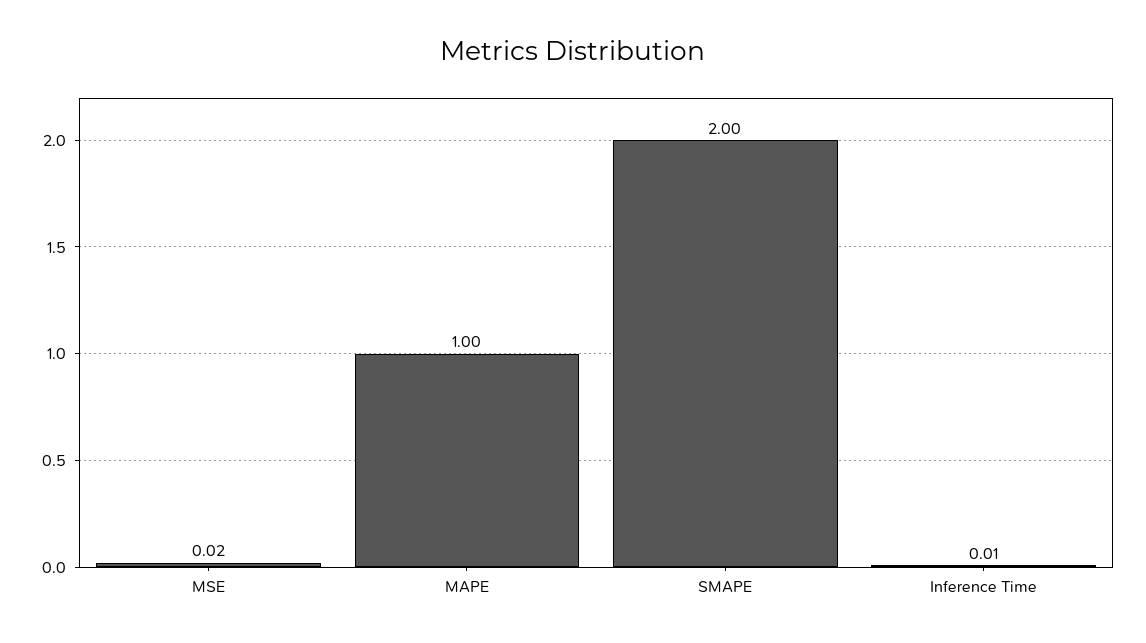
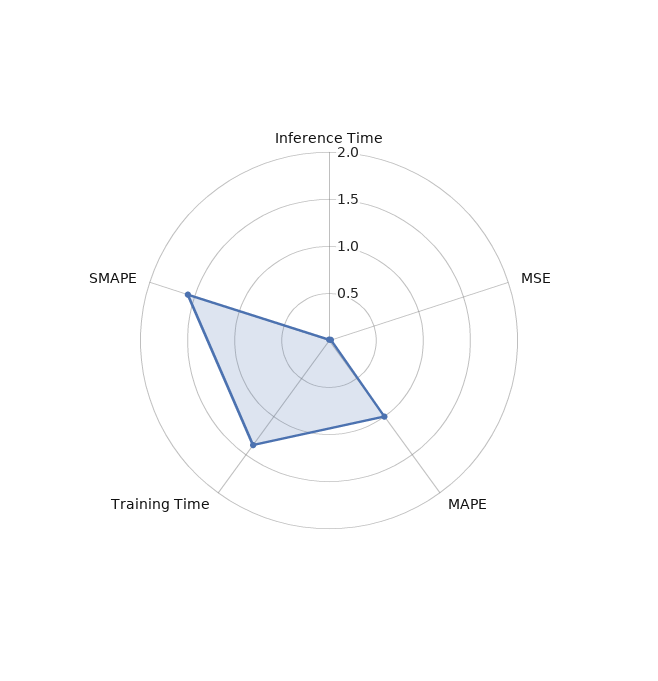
SMAPE: 2 -> 1.6
Training Time: none -> 1.4

